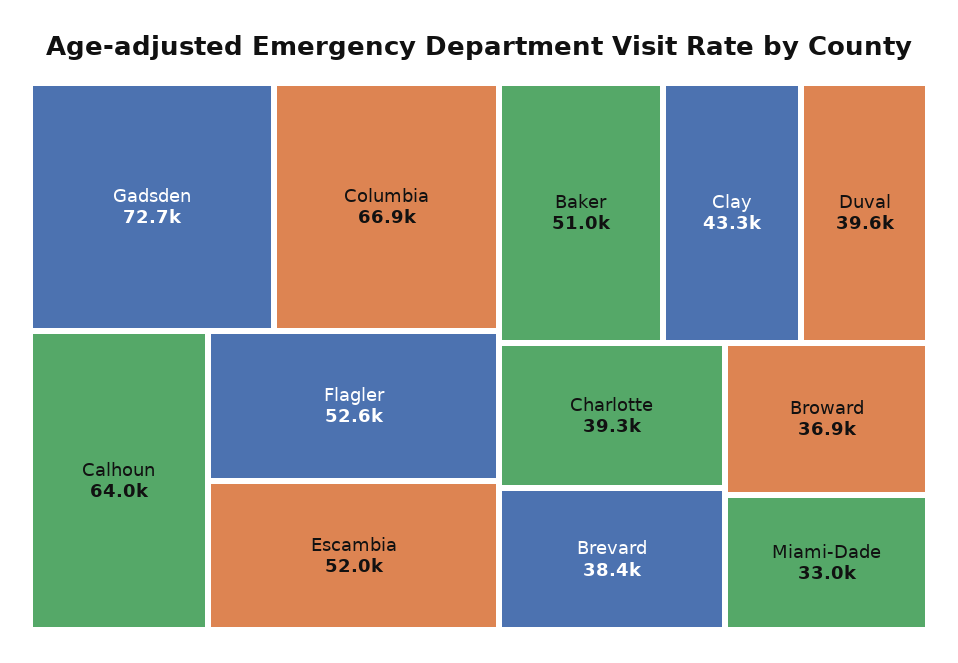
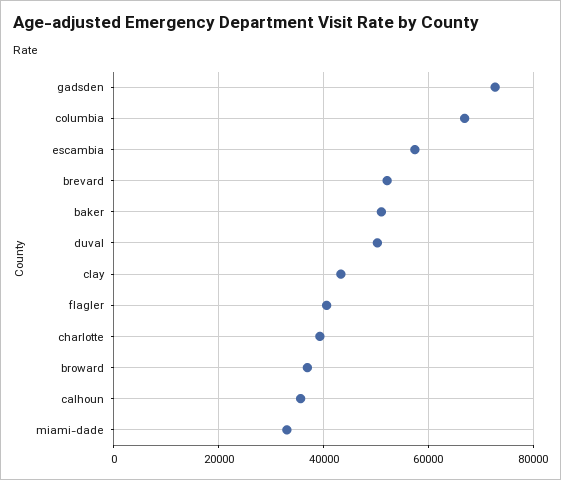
Calhoun: 64000 -> 36000
Flagler: 52600 -> 40000
Escambia: 52000 -> 58000
Duval: 39600 -> 50000
Brevard: 38400 -> 52000

